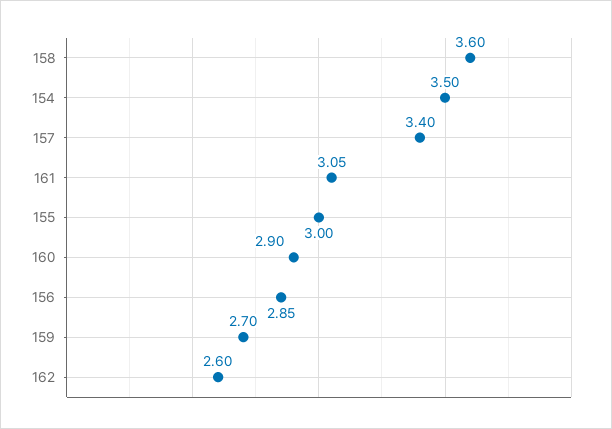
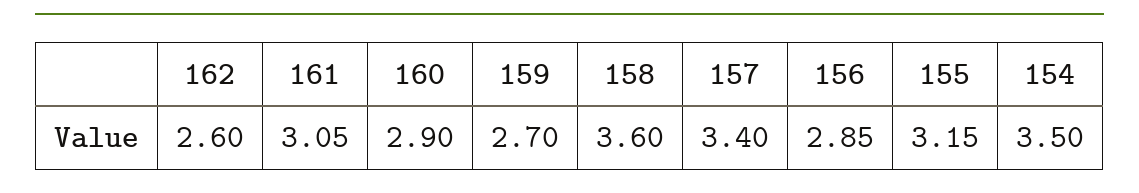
155: 3 -> 3.15

